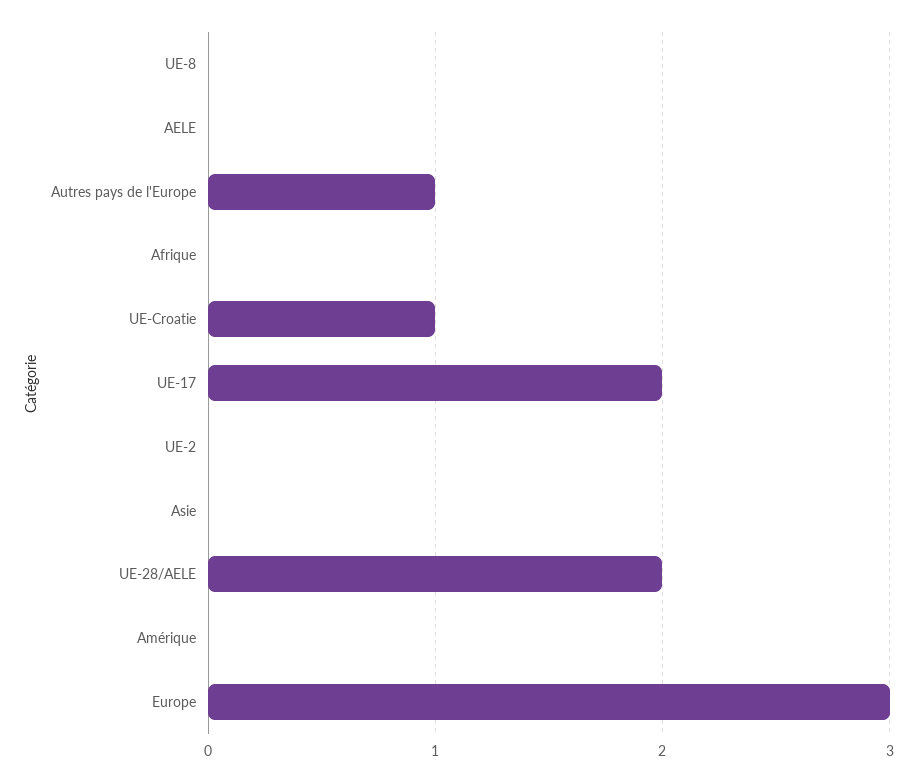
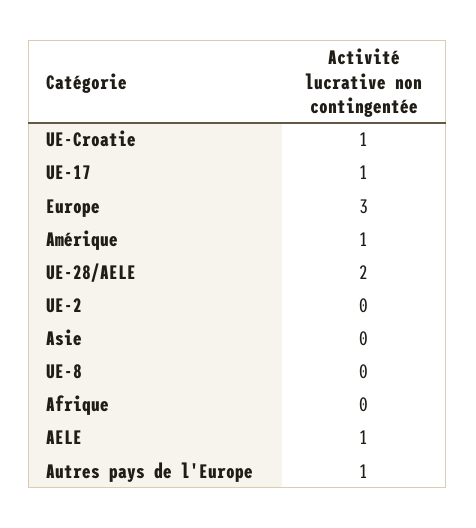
AELE: 0 -> 1
UE-17: 2 -> 1
Amérique: 0 -> 1

